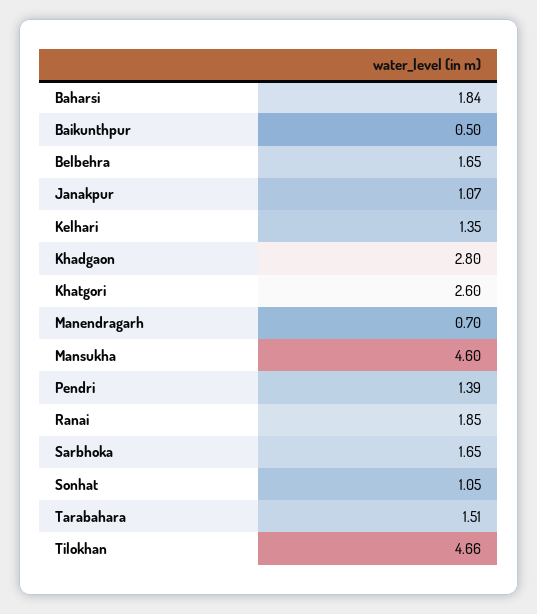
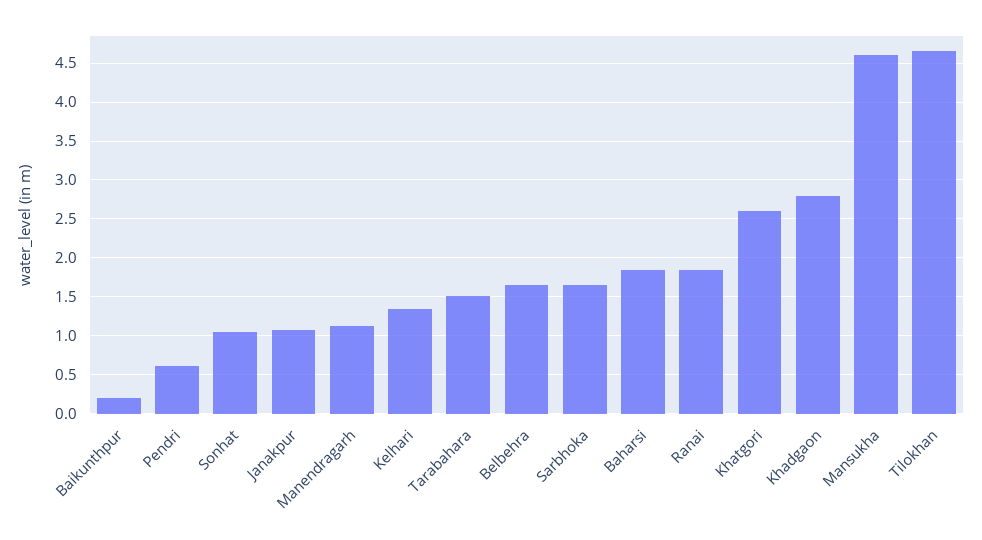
Baikunthpur: 0.5 -> 0.2
Manendragarh: 0.7 -> 1.1
Pendri: 1.39 -> 0.6

